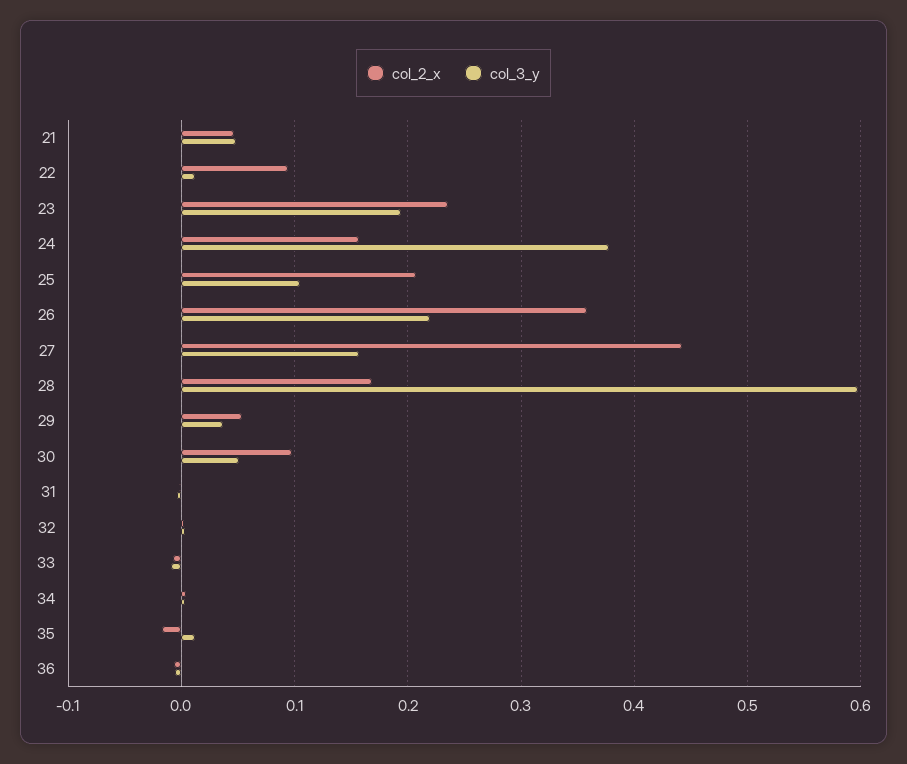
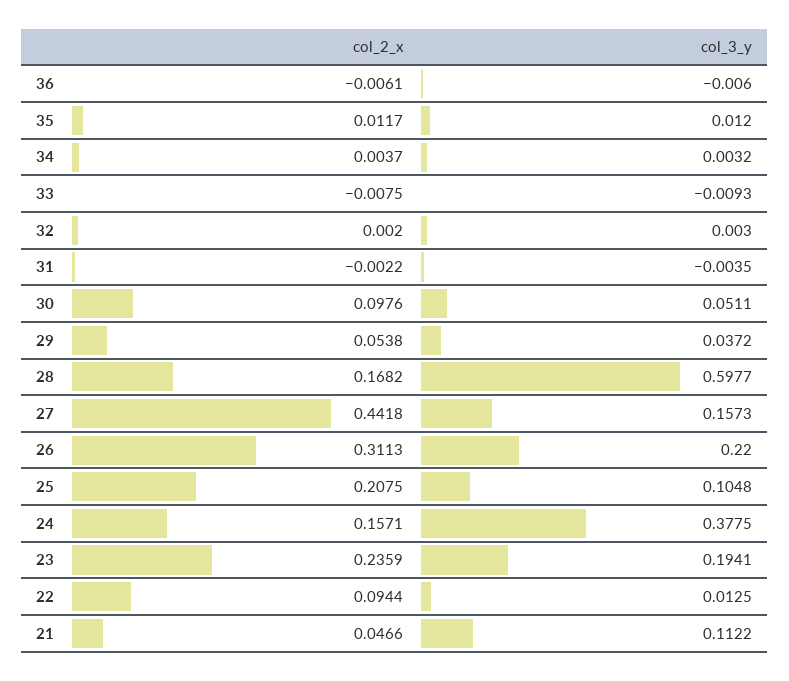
col_3_y, 21: 0.05 -> 0.1122
col_2_x, 26: 0.36 -> 0.3113
col_2_x, 35: -0.02 -> 0.0117

